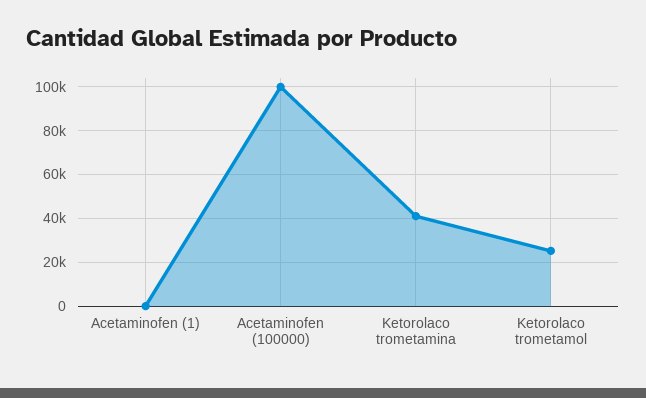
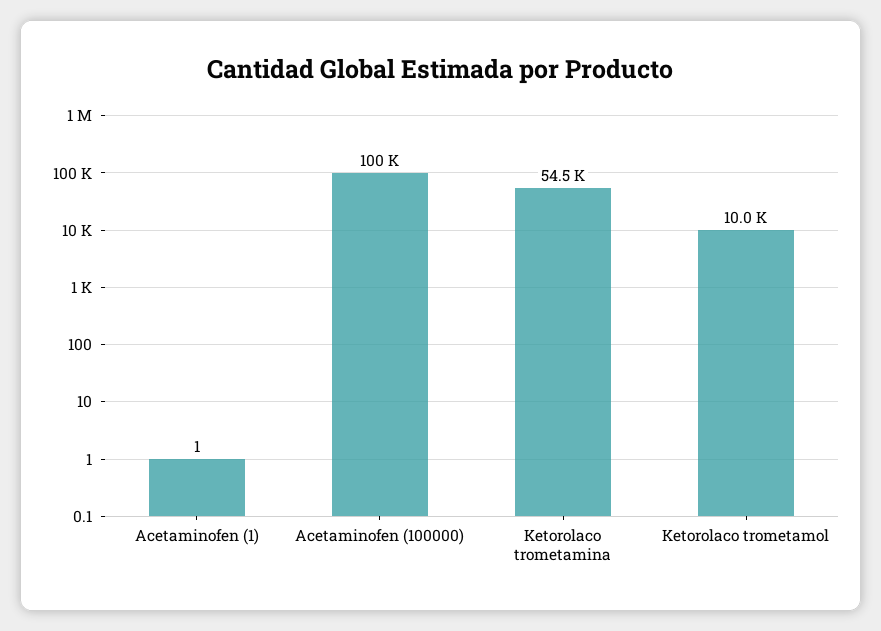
Ketorolaco trometamina: 40000 -> 54500
Ketorolaco trometamol: 25000 -> 10000

